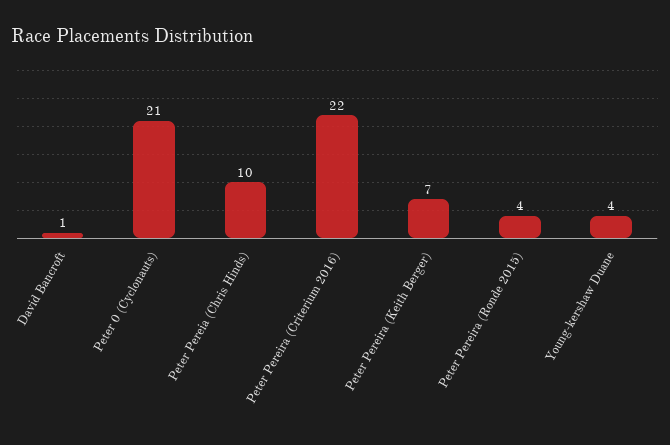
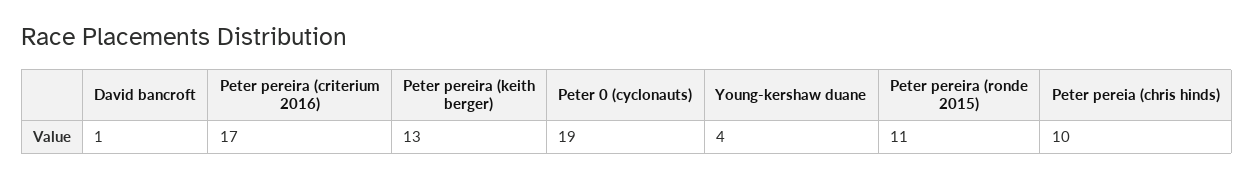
Peter 0 (Cyclonauts): 21 -> 19
Peter Pereira (Criterium 2016): 22 -> 17
Peter Pereira (Keith Berger): 7 -> 13
Peter Pereira (Ronde 2015): 4 -> 11

